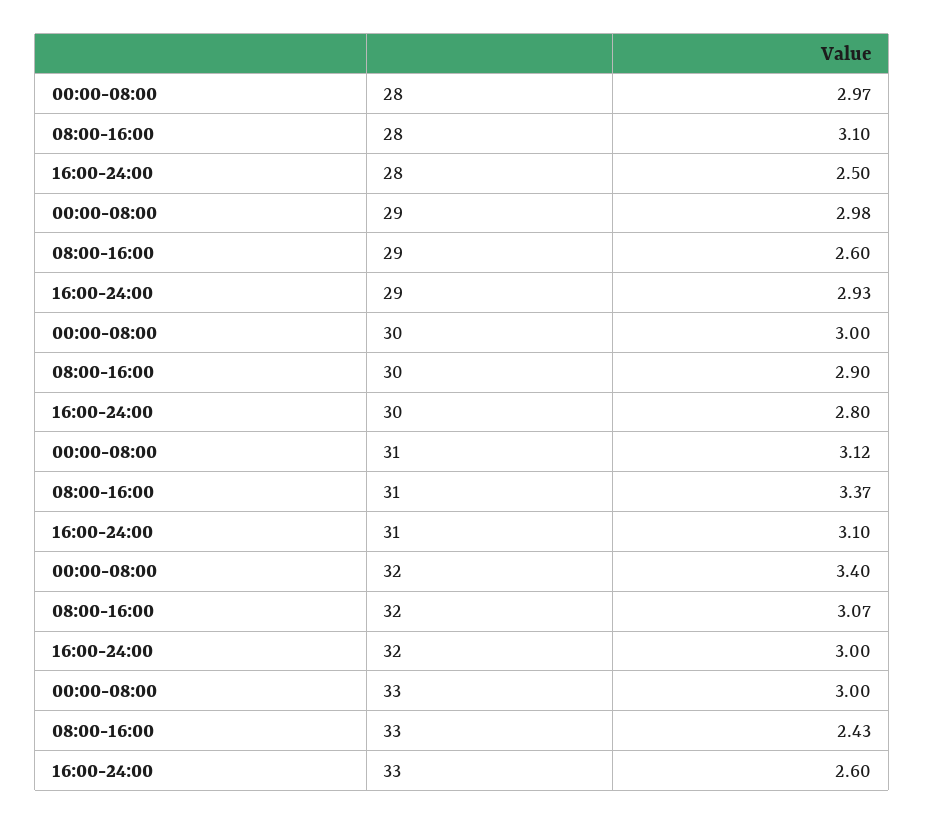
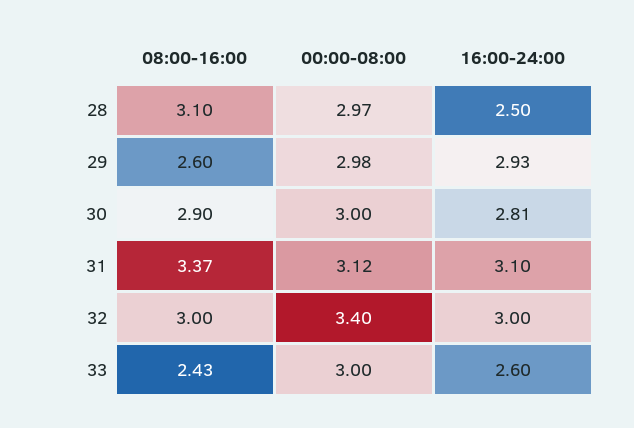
16:00-24:00, 30: 2.8 -> 2.81
08:00-16:00, 32: 3.07 -> 3

